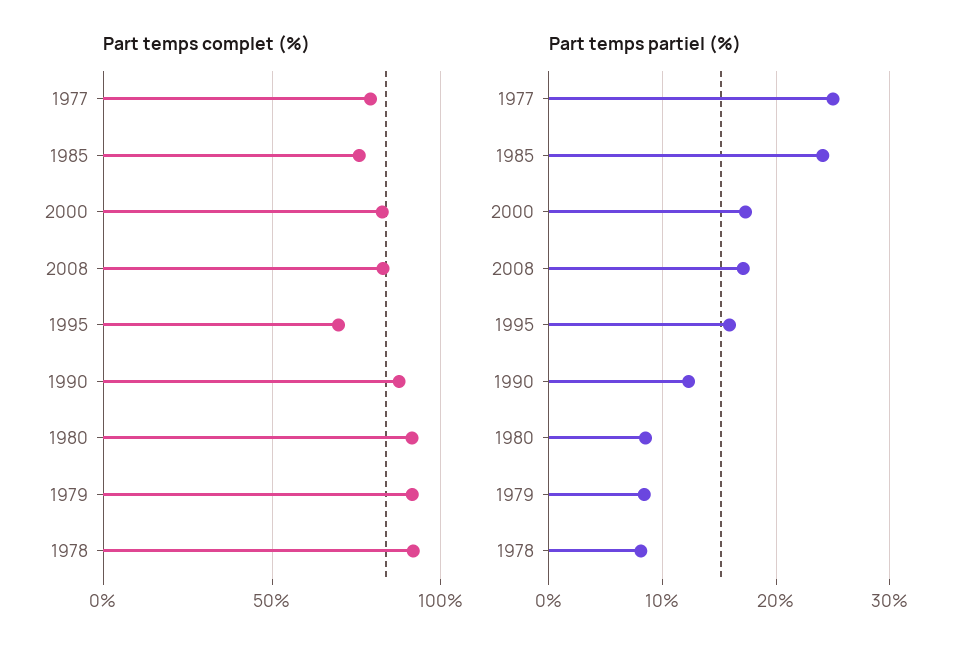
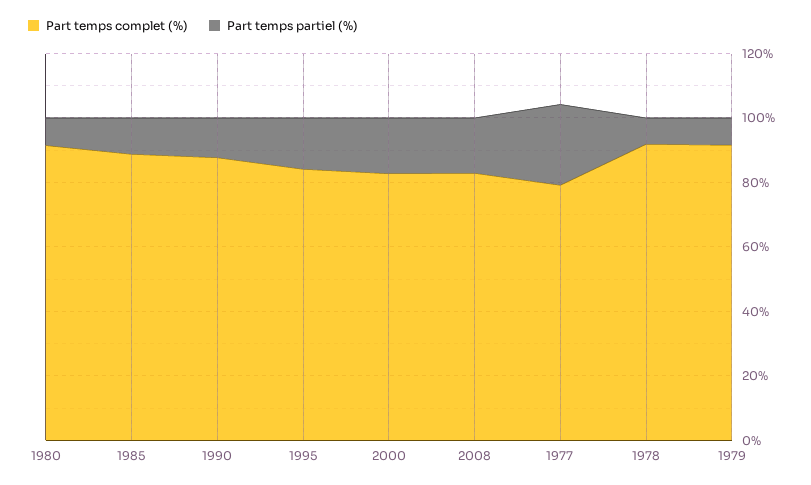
Part temps complet (%), 1985: 75 -> 90
Part temps complet (%), 1995: 70 -> 85
Part temps partiel (%), 1985: 24 -> 10

